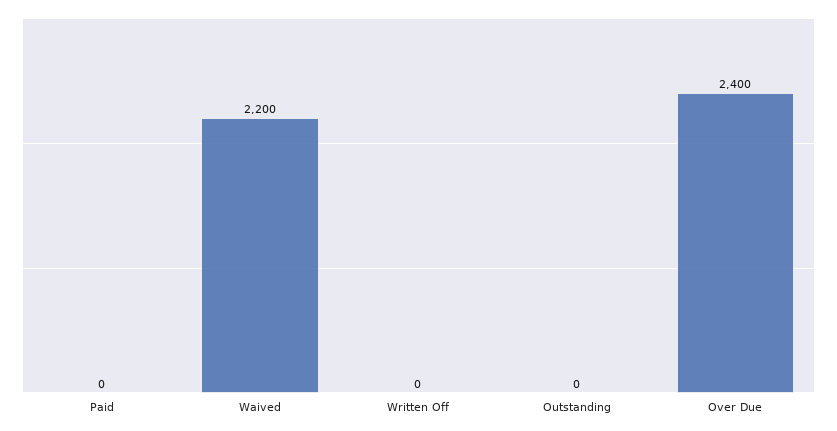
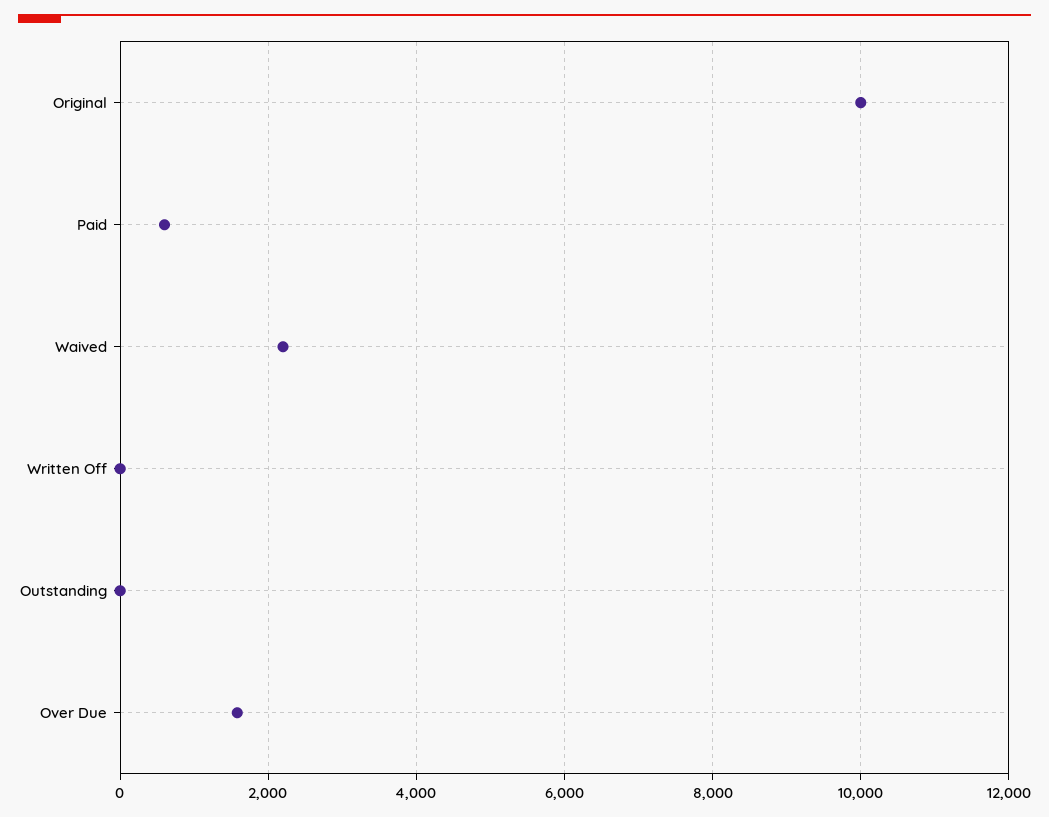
Paid: 0 -> 600
Over Due: 2400 -> 1600
Original: none -> 10000

